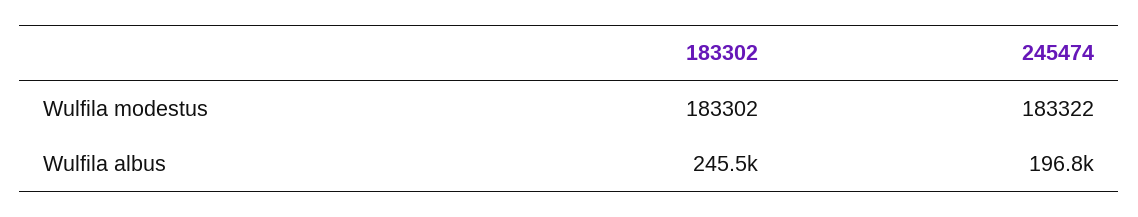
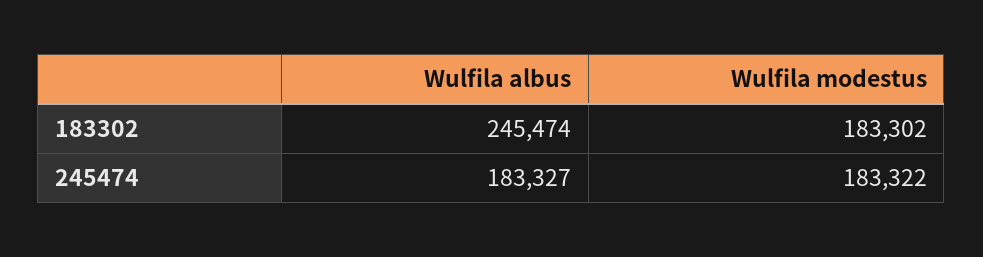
245474, Wulfila albus: 196800 -> 183327

